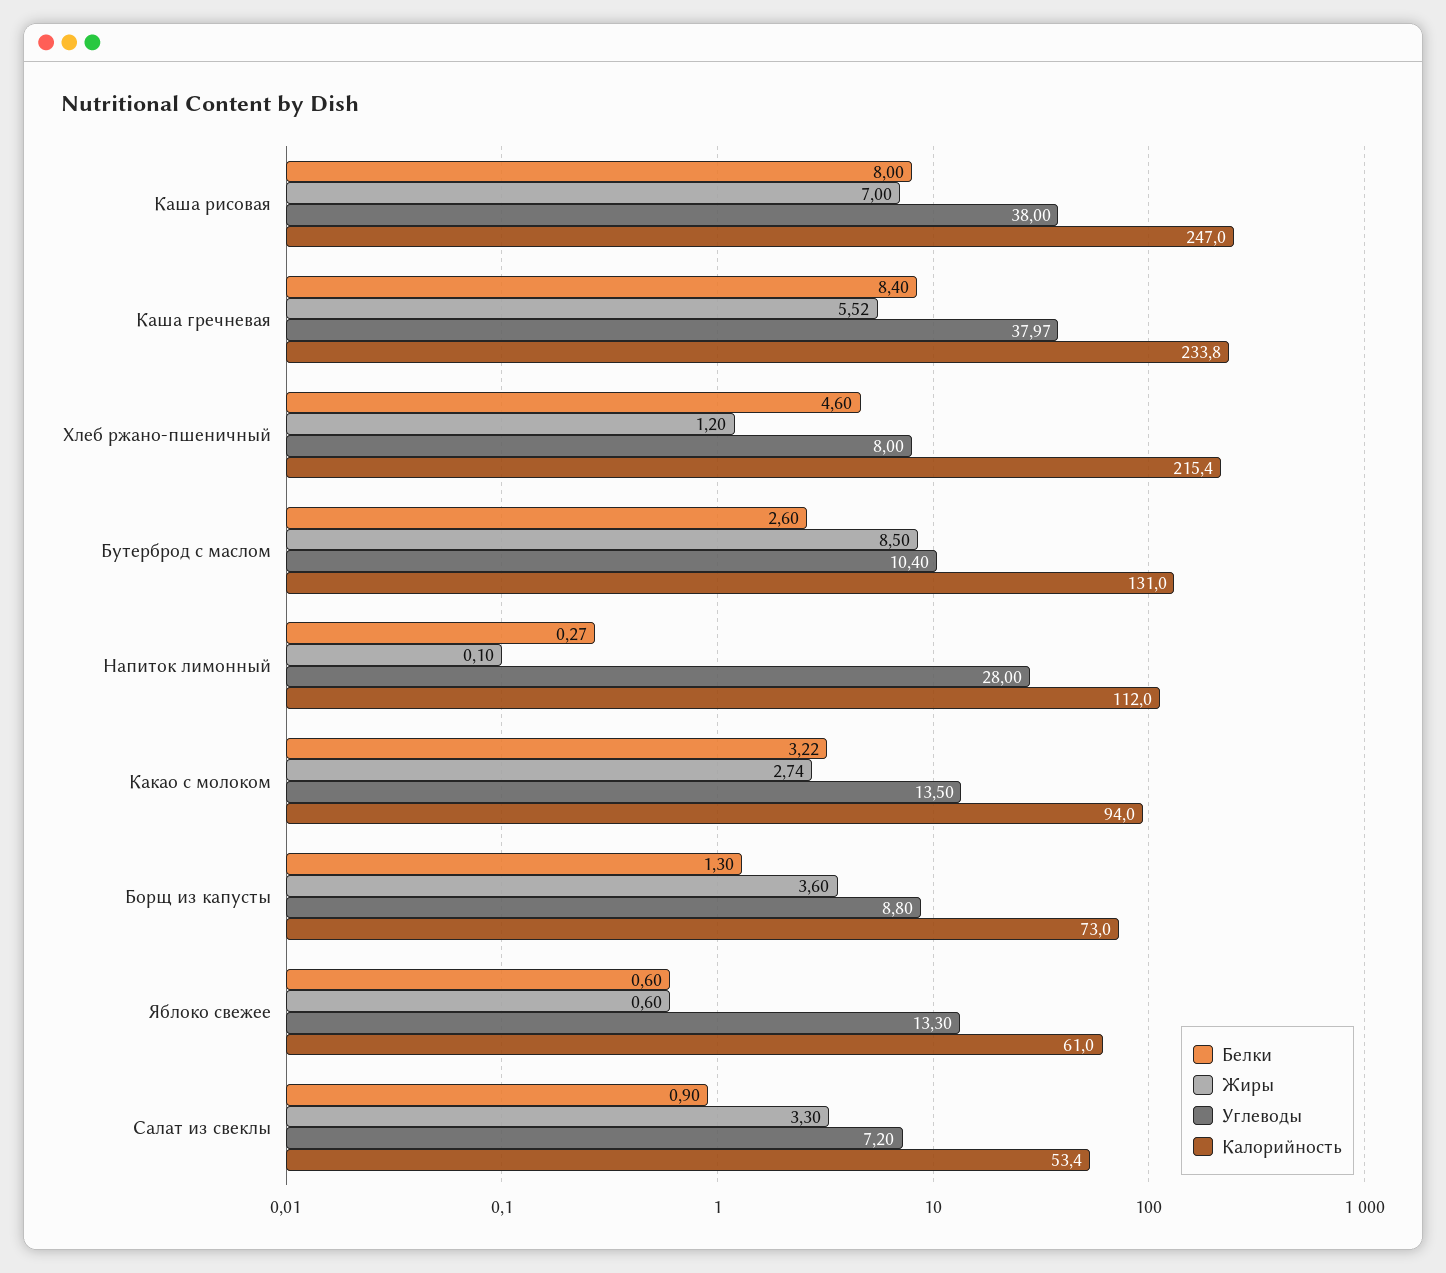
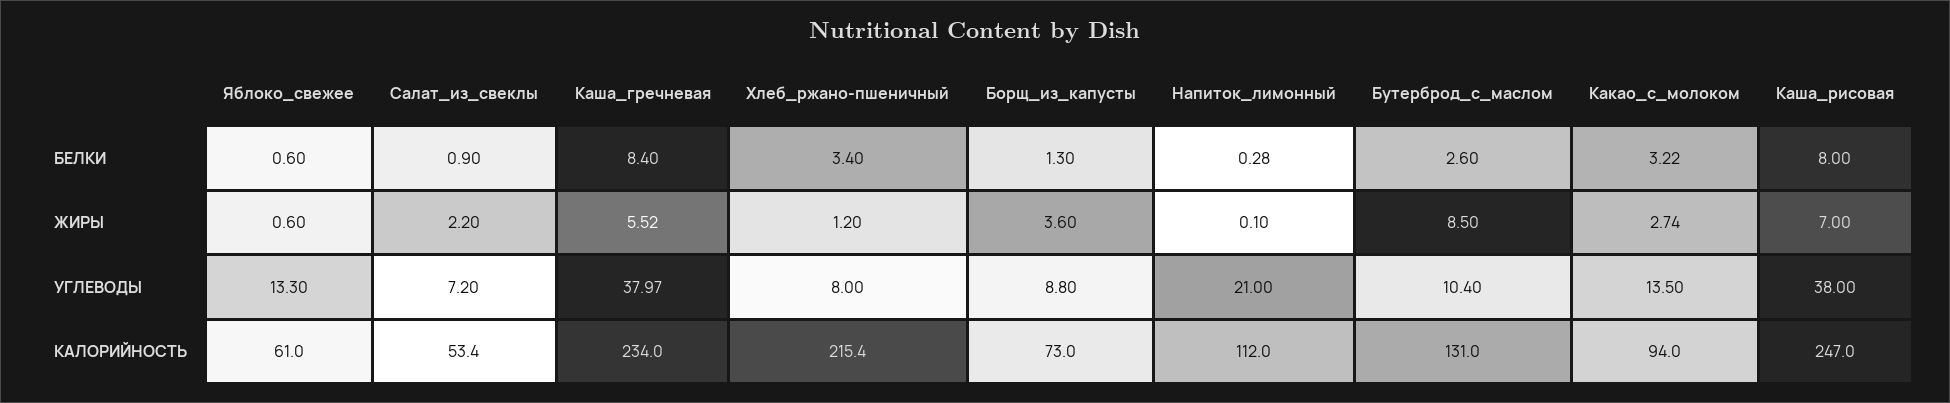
Калорийность, Каша гречневая: 233.8 -> 234
Белки, Хлеб ржано-пшеничный: 4.6 -> 3.4
Белки, Напиток лимонный: 0.27 -> 0.28
Углеводы, Напиток лимонный: 28 -> 21
Жиры, Салат из свеклы: 3.3 -> 2.2

